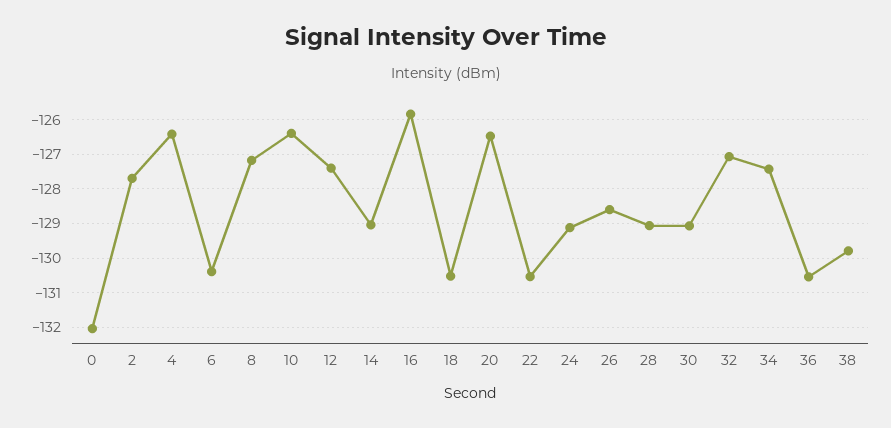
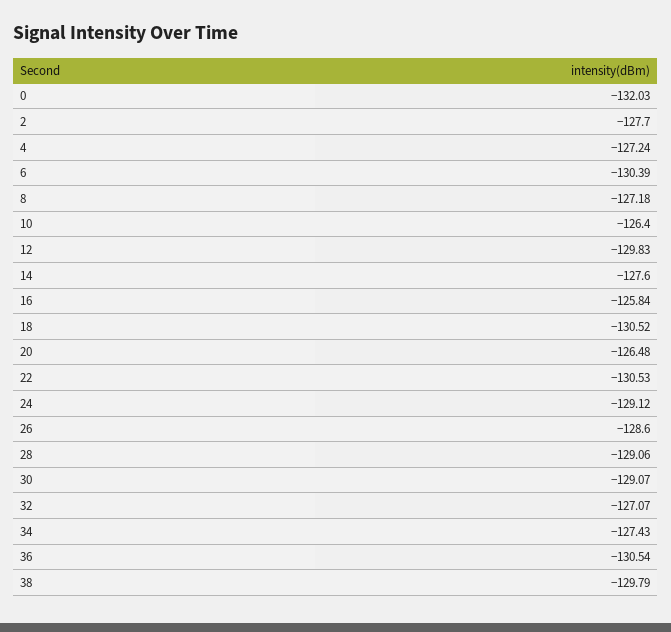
4: -126.4 -> -127.24
12: -127.4 -> -129.83
14: -129 -> -127.6

